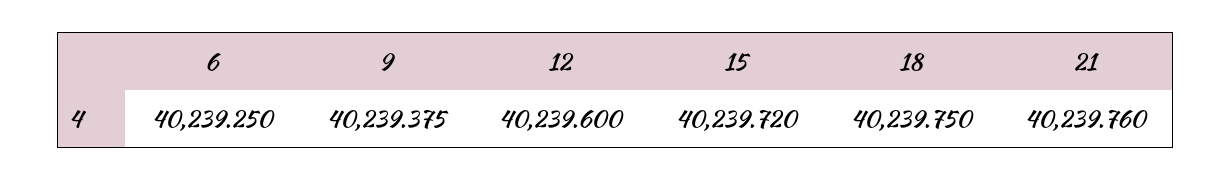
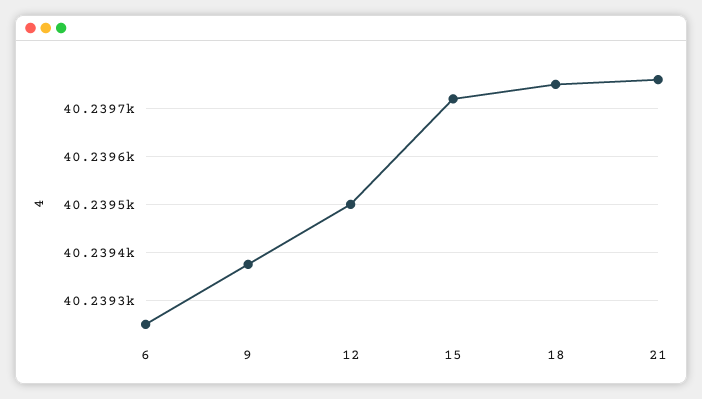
12: 40239.6 -> 40239.5

